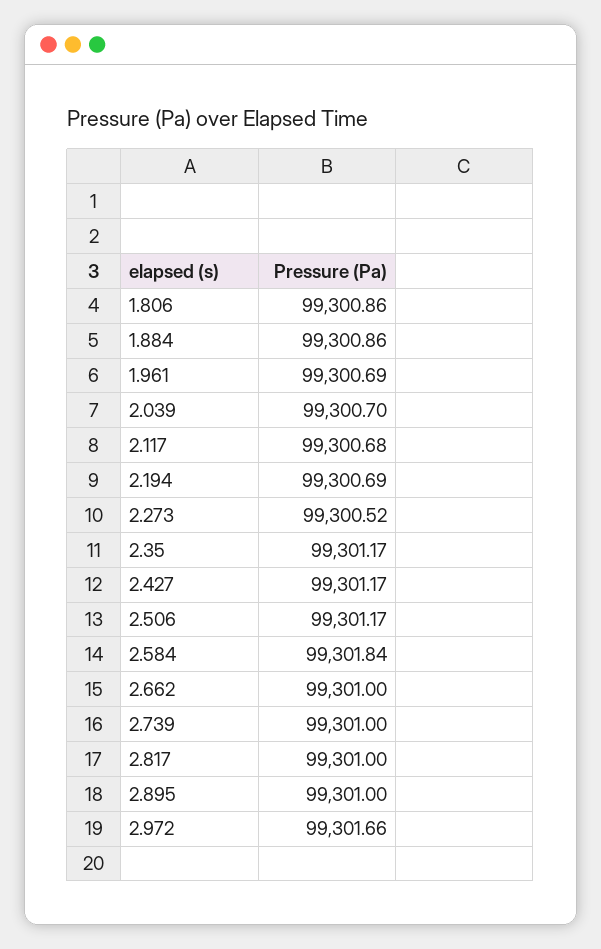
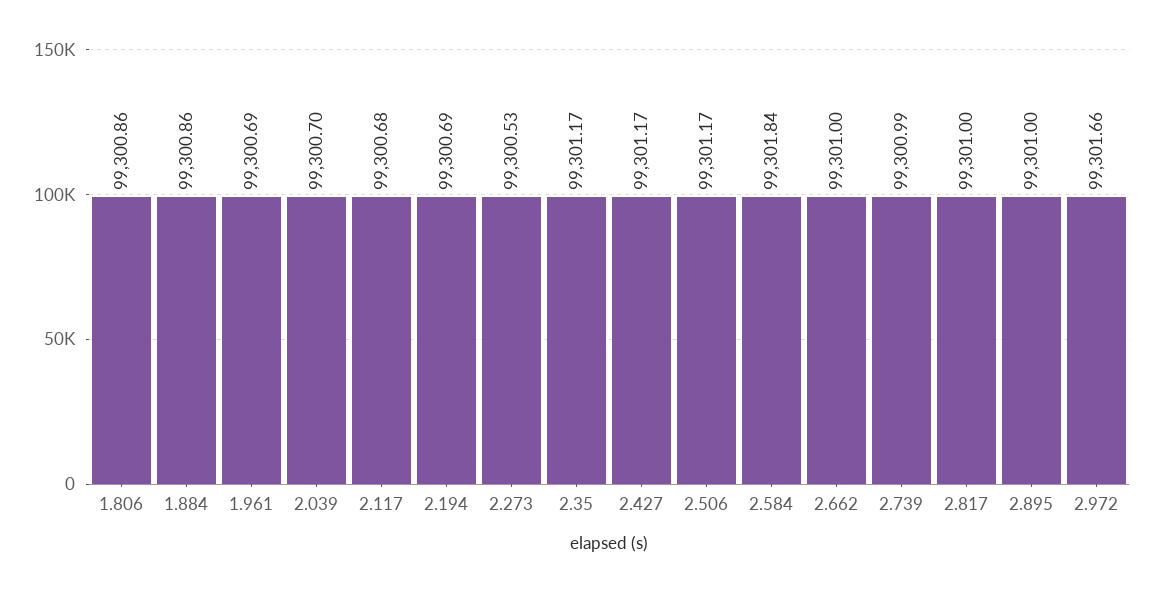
2.273: 99300.52 -> 99300.53
2.739: 99301 -> 99300.99

